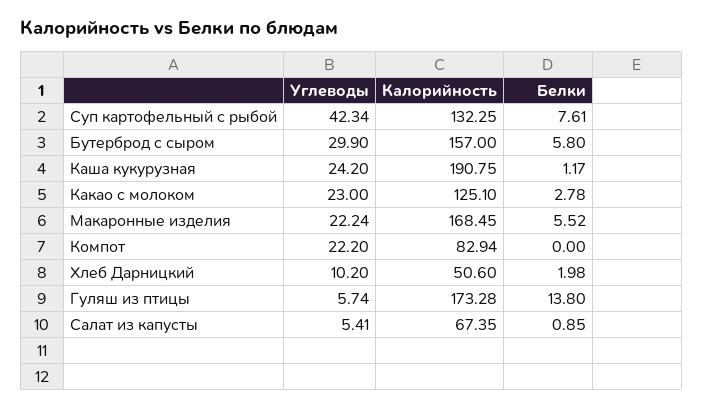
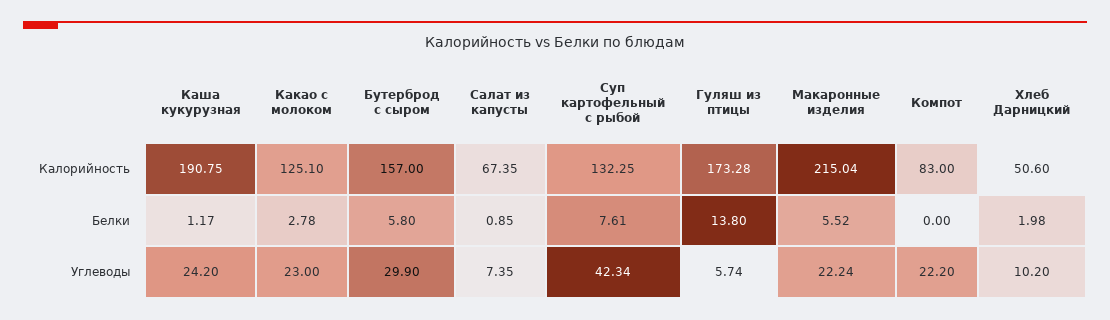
Калорийность, Макаронные изделия: 168.45 -> 215.04
Калорийность, Компот: 82.94 -> 83
Углеводы, Салат из капусты: 5.41 -> 7.35

